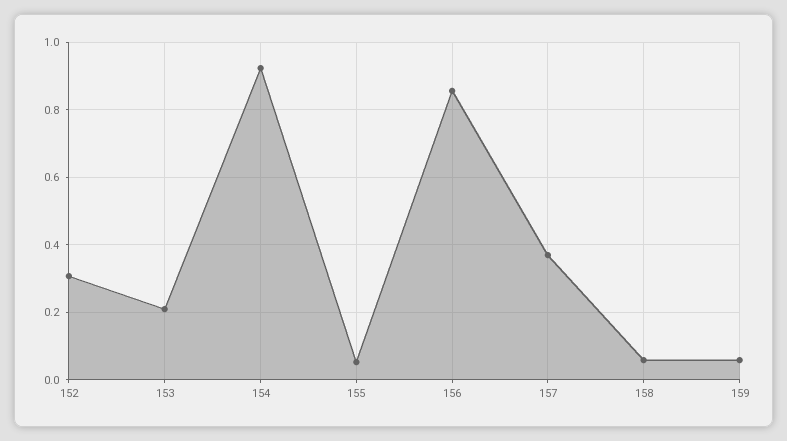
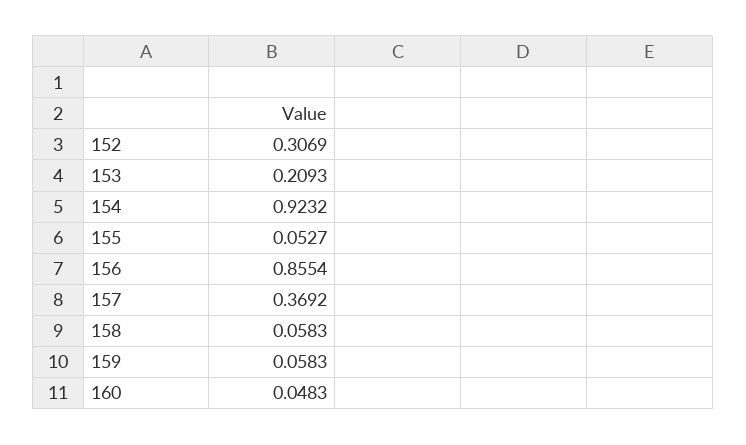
160: none -> 0.0483

